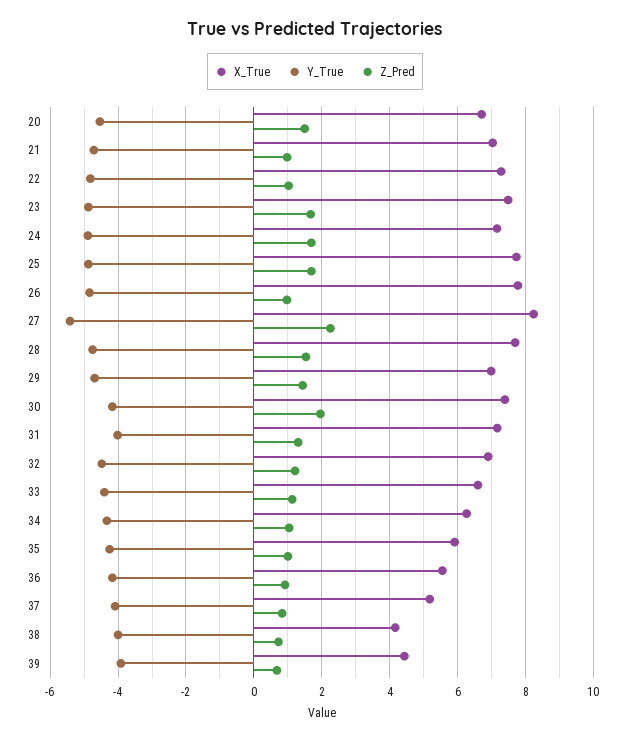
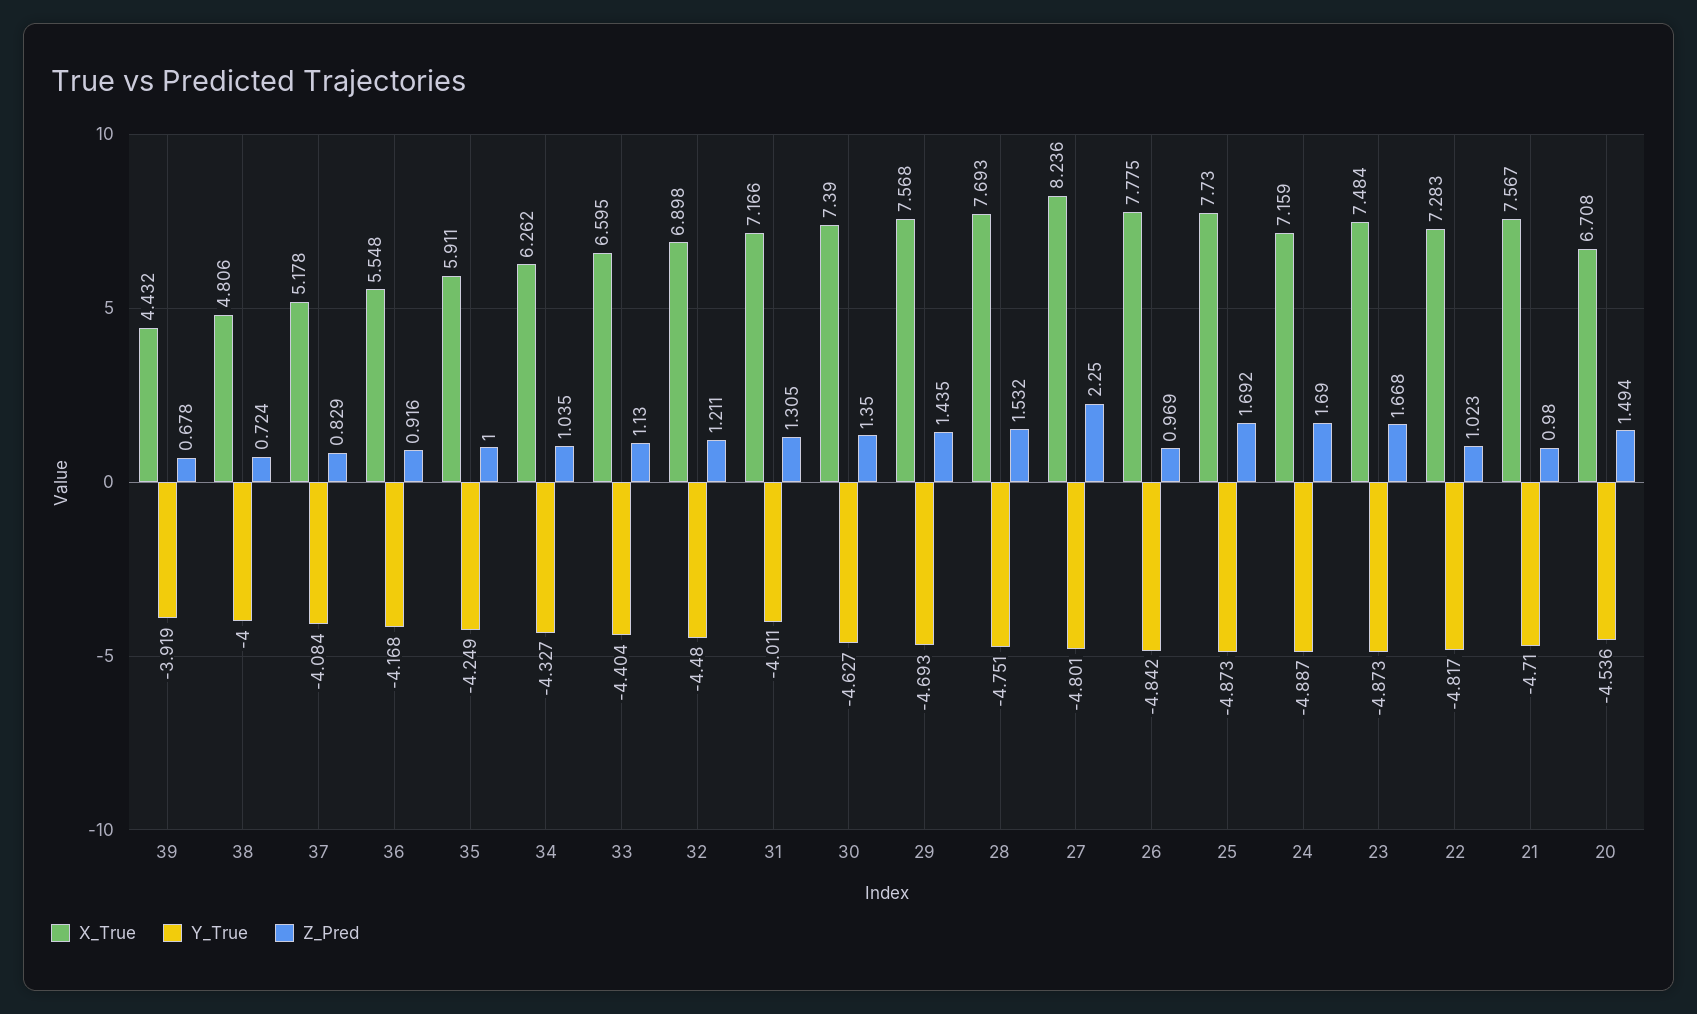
X_True, 21: 7 -> 7.567
Y_True, 27: -5.4 -> -4.801
X_True, 29: 7 -> 7.568
Y_True, 30: -4.2 -> -4.627
Z_Pred, 30: 2 -> 1.35
X_True, 38: 4.2 -> 4.806

